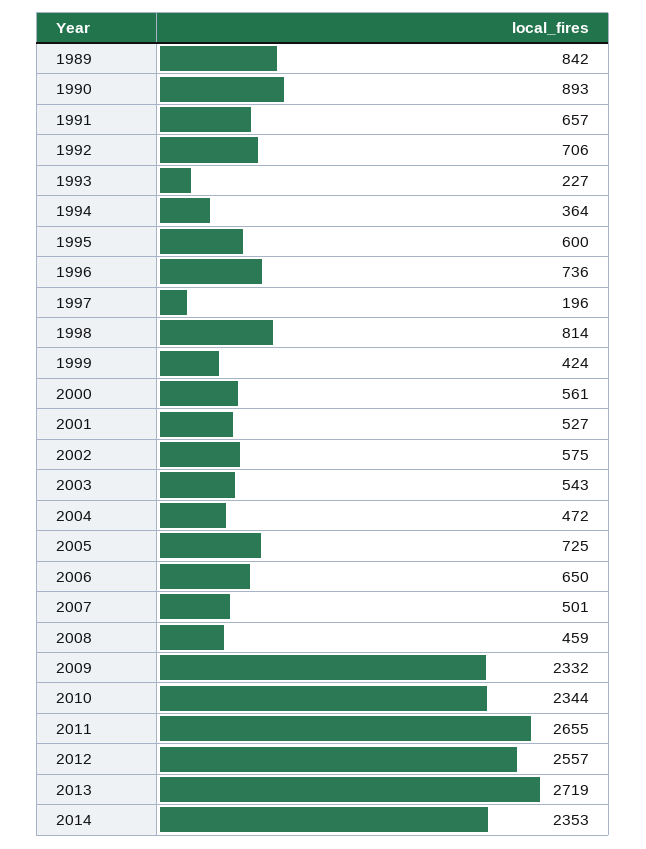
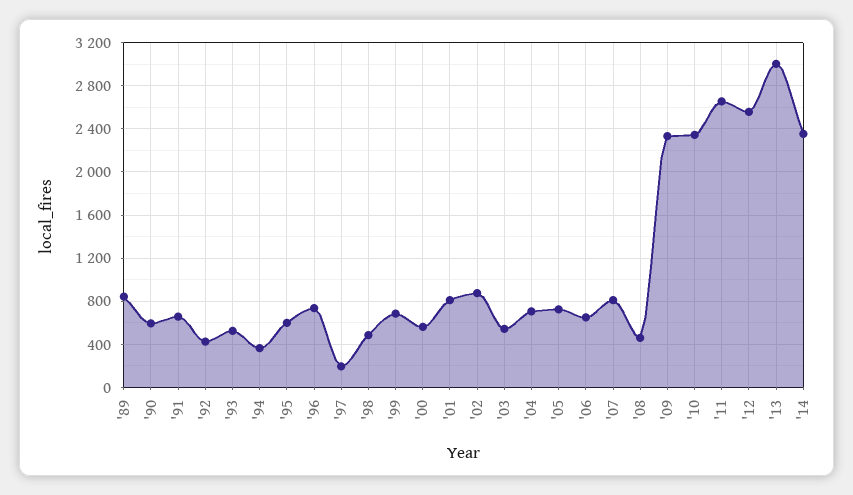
1990: 893 -> 600
1992: 706 -> 400
1993: 227 -> 500
1998: 814 -> 500
1999: 424 -> 700
2001: 527 -> 800
2002: 575 -> 900
2004: 472 -> 700
2007: 501 -> 800
2013: 2719 -> 3000

